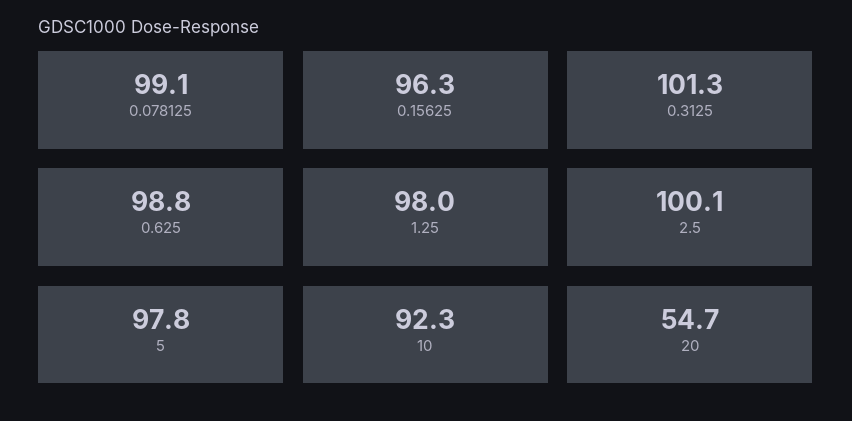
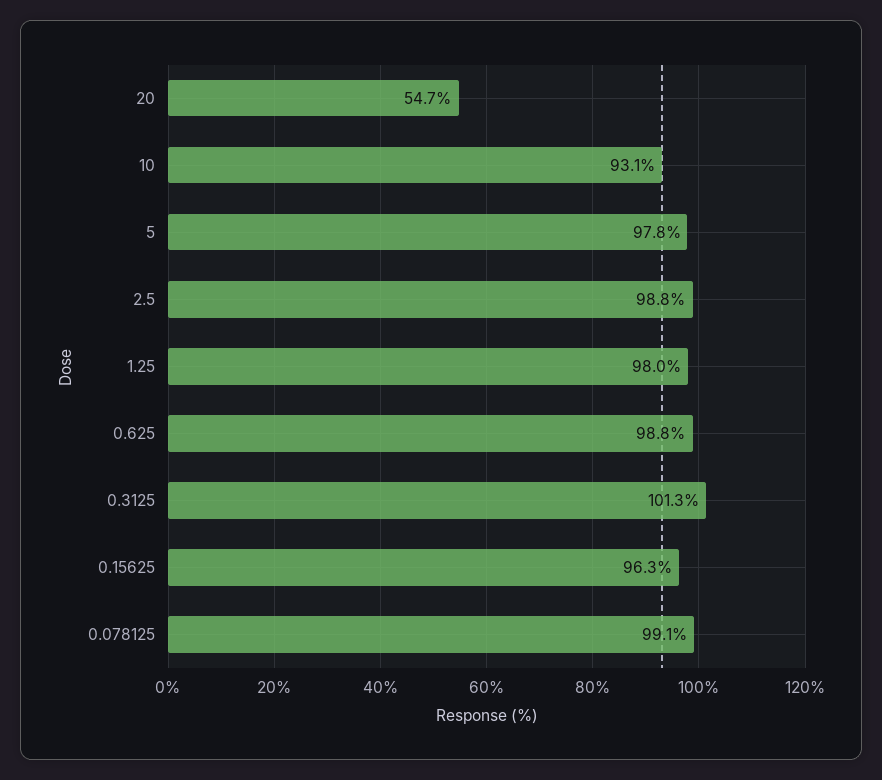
2.5: 100.1 -> 98.8
10: 92.3 -> 93.1

